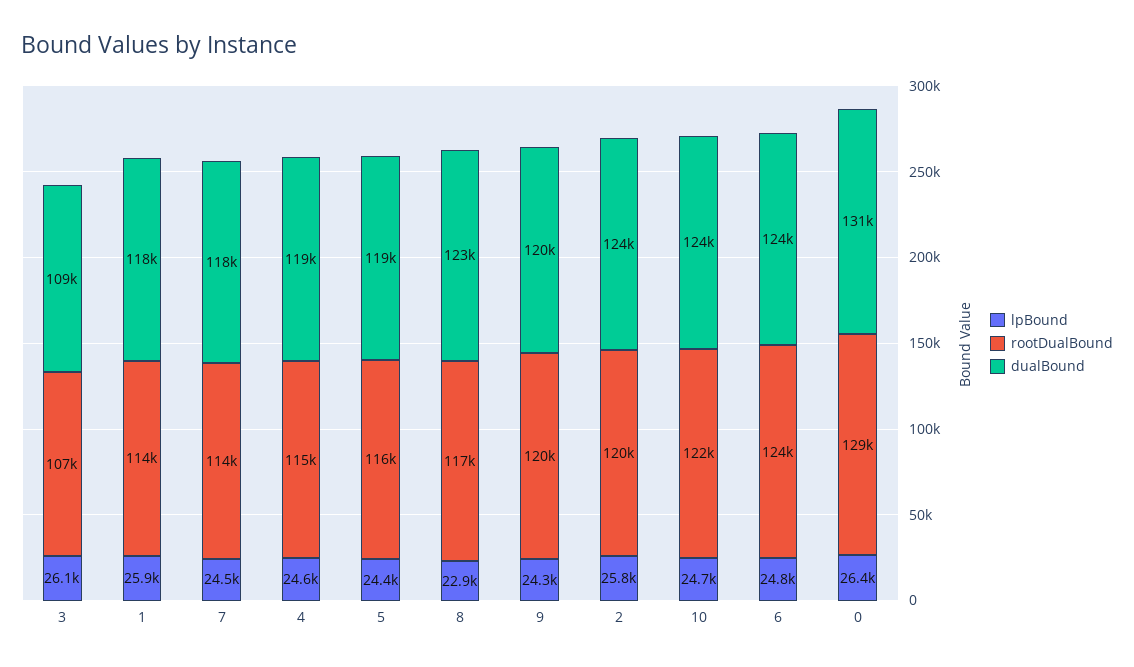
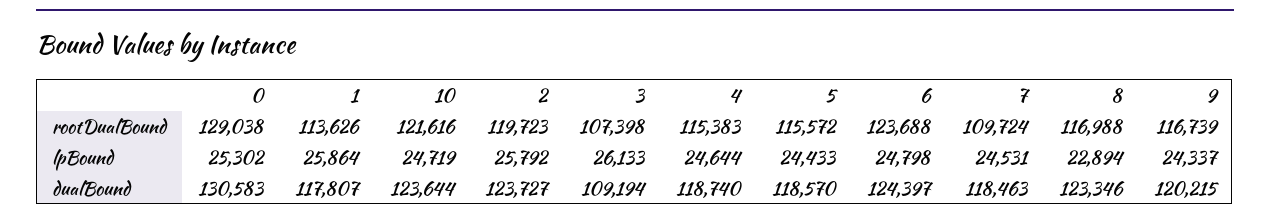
rootDualBound, 7: 114000 -> 109724
rootDualBound, 9: 120000 -> 116739
lpBound, 0: 26400 -> 25302

